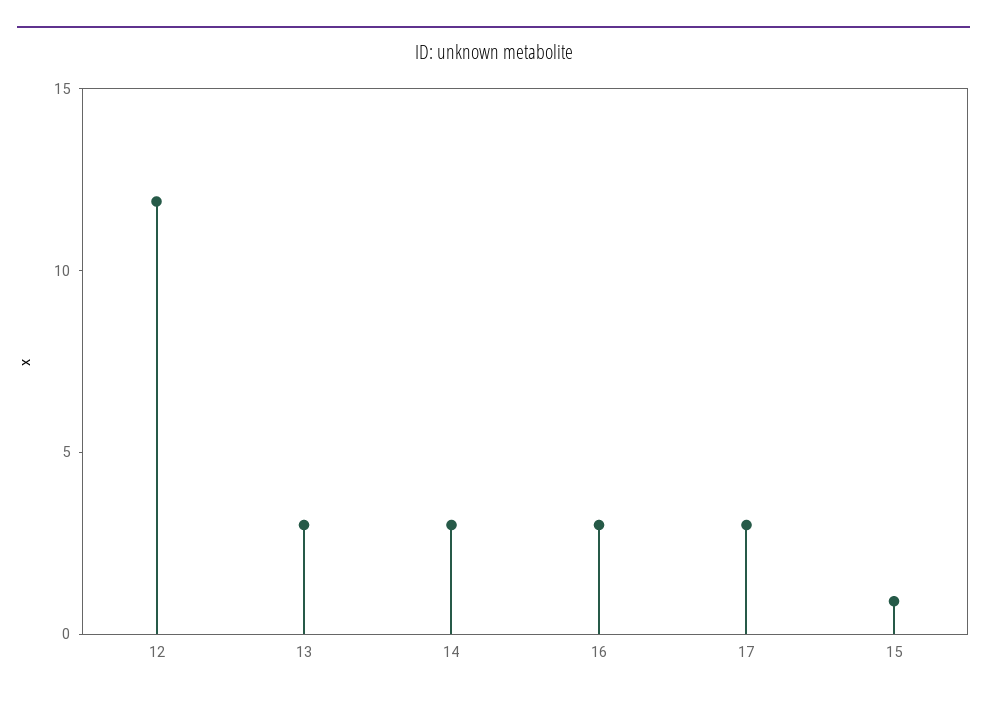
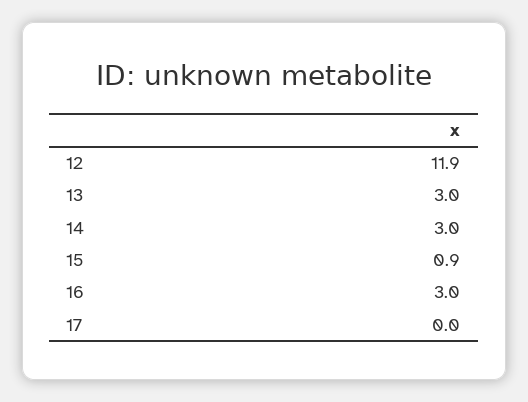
17: 3 -> 0

